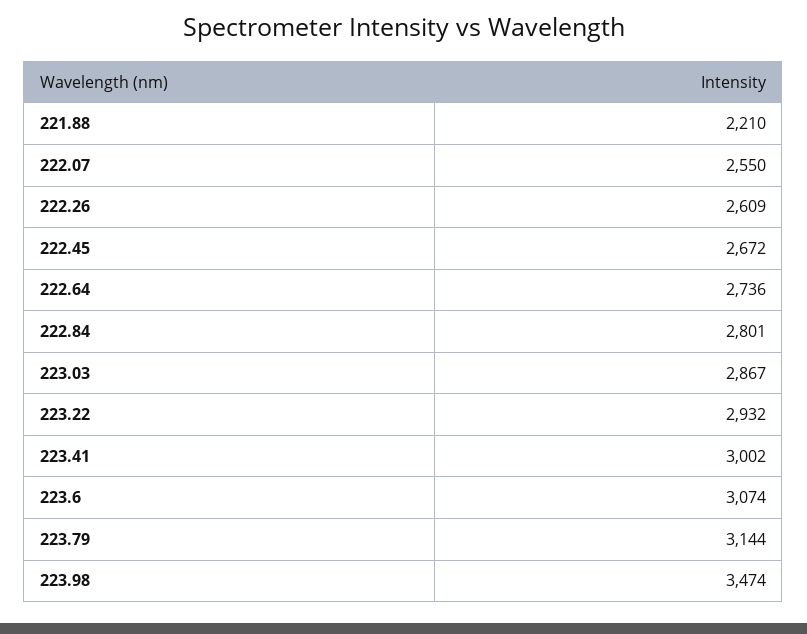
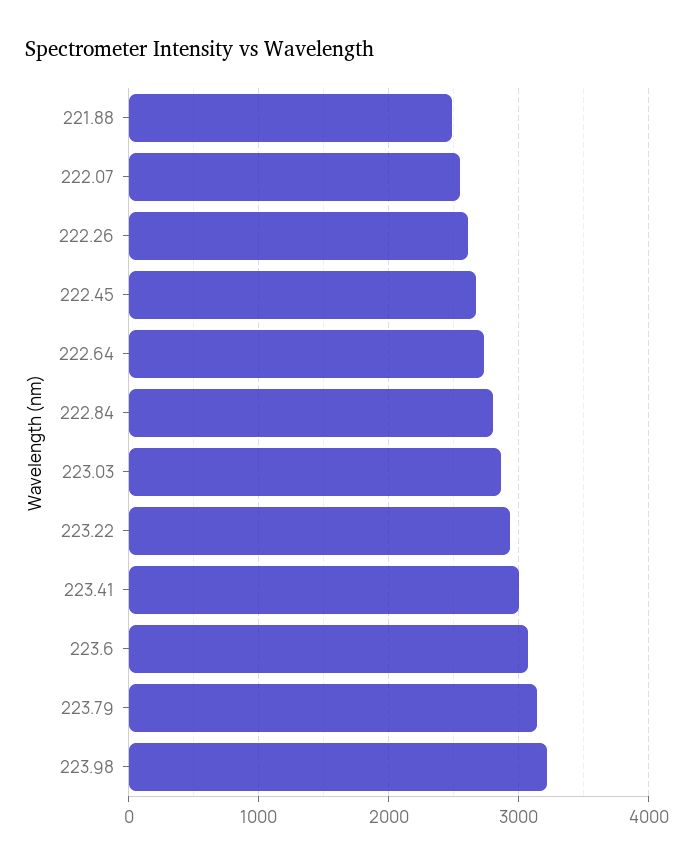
221.88: 2210 -> 2500
223.98: 3474 -> 3200

